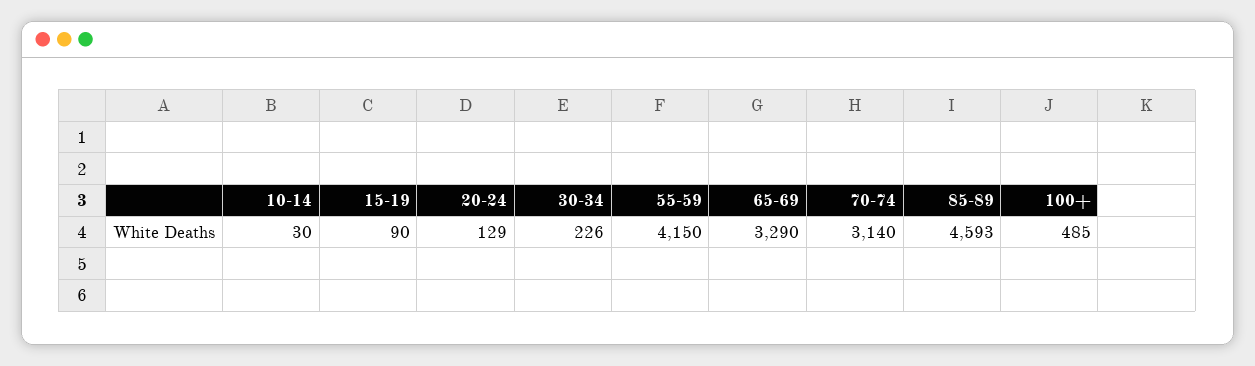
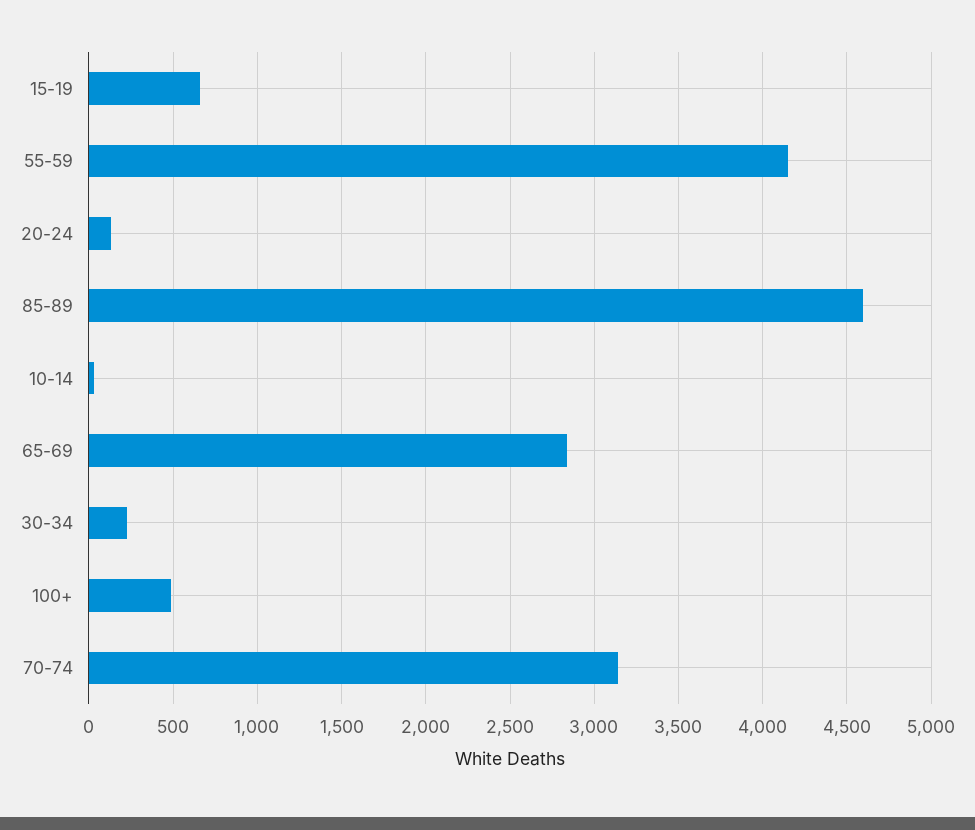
15-19: 90 -> 650
65-69: 3290 -> 2850

